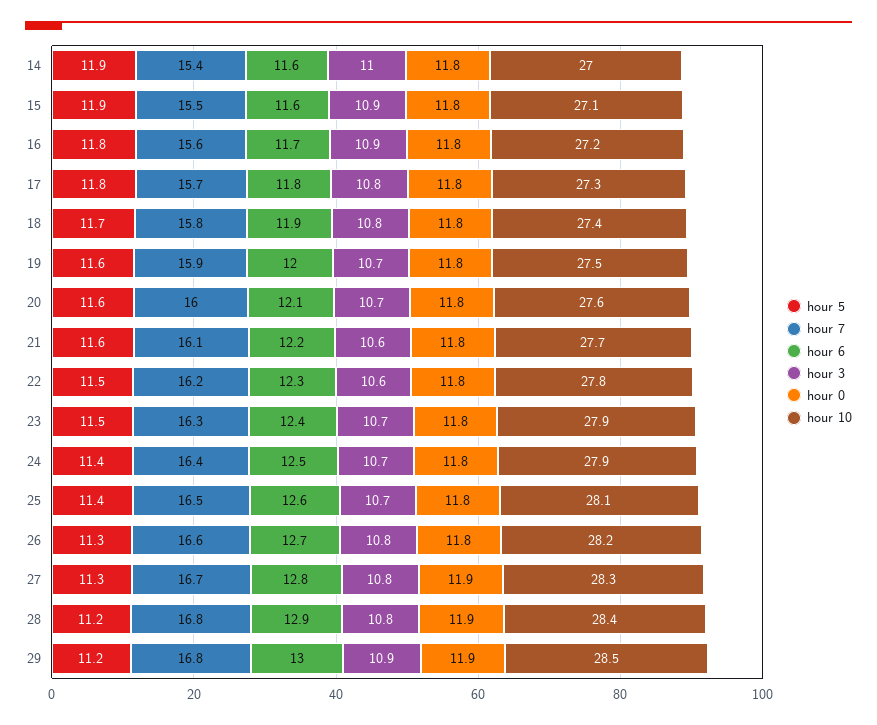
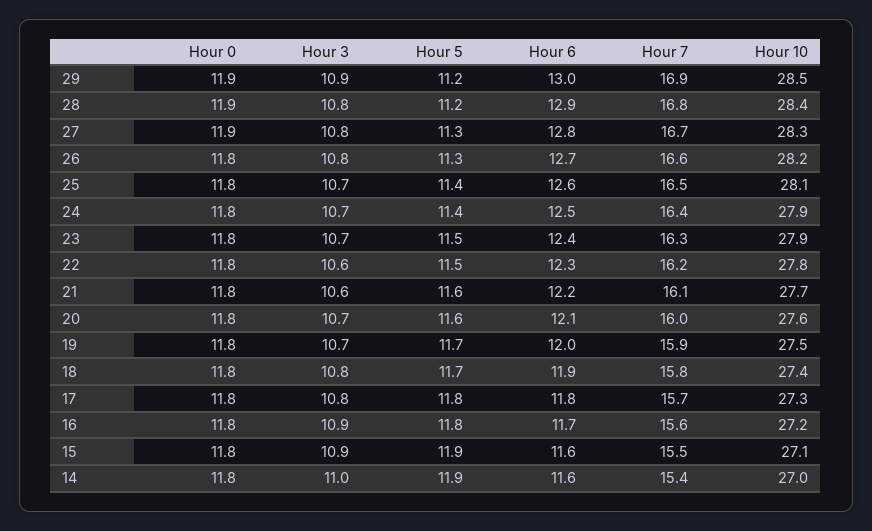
hour 5, 19: 11.6 -> 11.7
hour 7, 29: 16.8 -> 16.9

